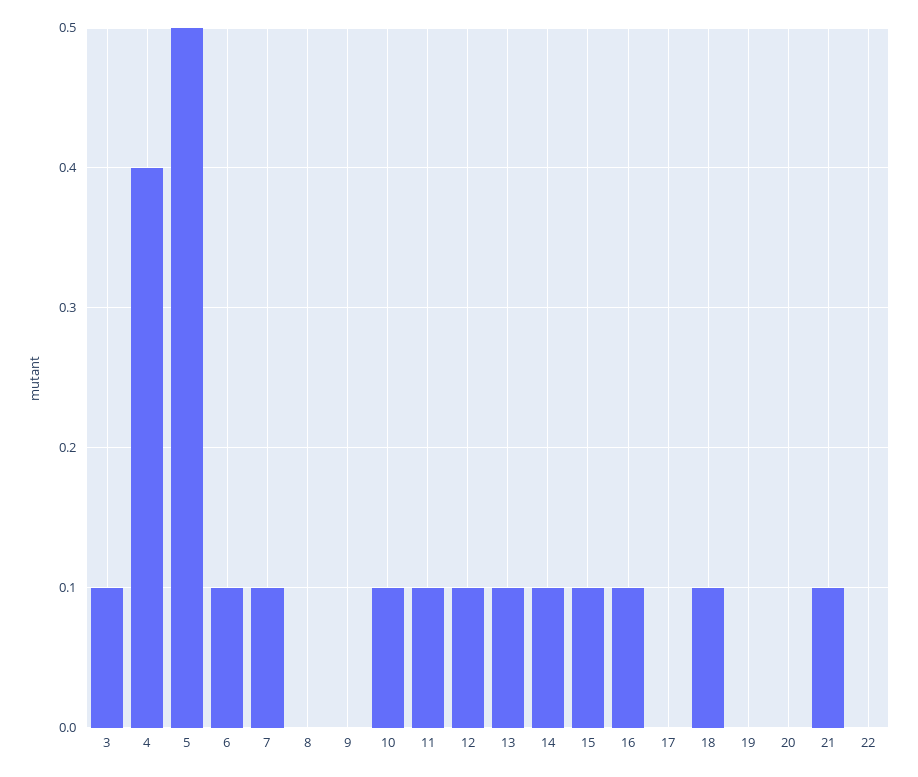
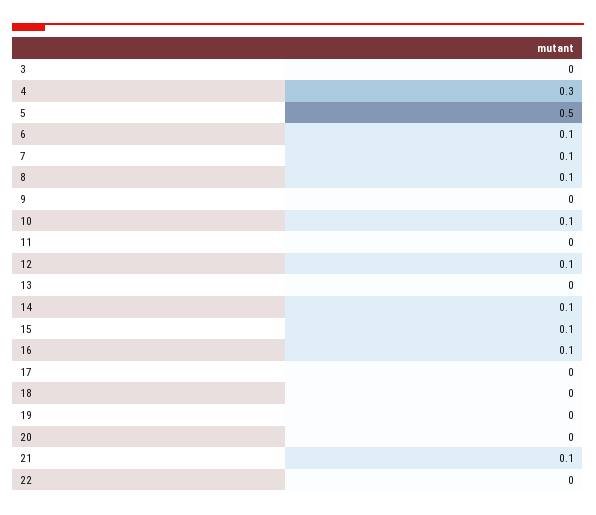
3: 0.1 -> 0
4: 0.4 -> 0.3
8: 0 -> 0.1
11: 0.1 -> 0
13: 0.1 -> 0
18: 0.1 -> 0

